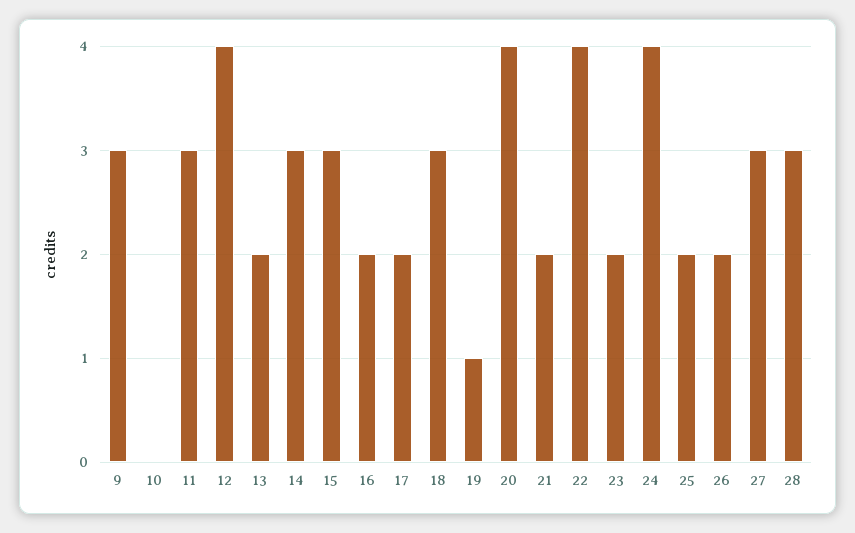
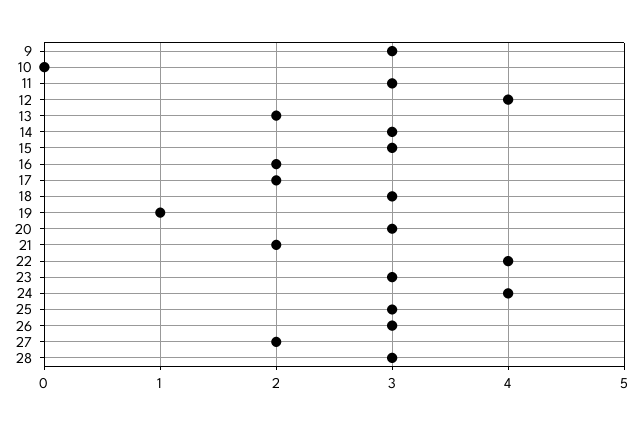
20: 4 -> 3
23: 2 -> 3
25: 2 -> 3
26: 2 -> 3
27: 3 -> 2

